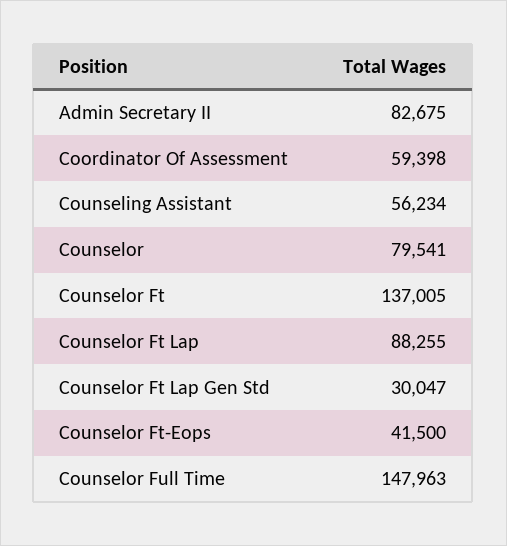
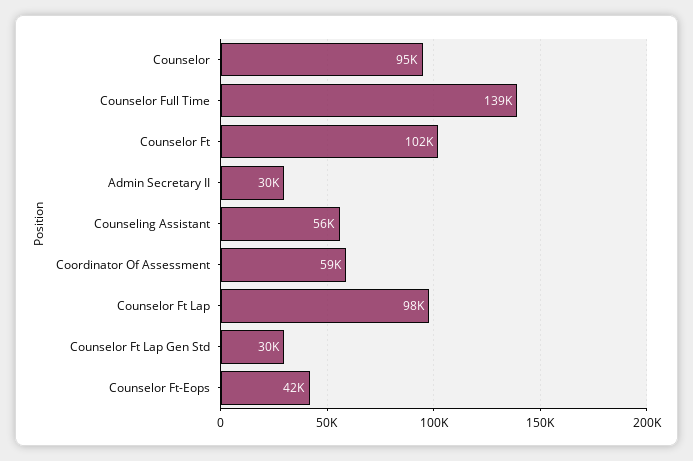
Admin Secretary II: 82675 -> 30000
Counselor: 79541 -> 95000
Counselor Ft: 137005 -> 102000
Counselor Ft Lap: 88255 -> 98000
Counselor Full Time: 147963 -> 139000

